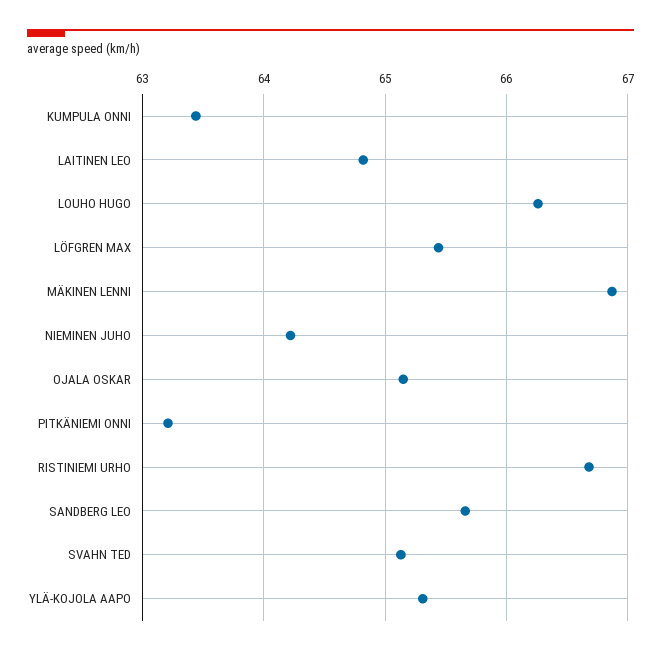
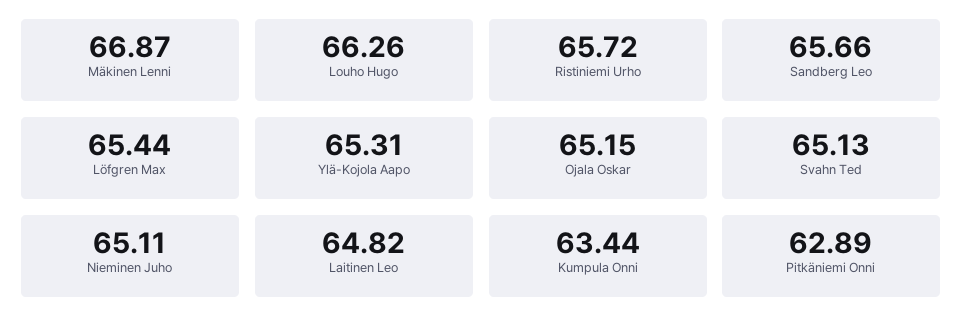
NIEMINEN JUHO: 64.2 -> 65.11
PITKÄNIEMI ONNI: 63.2 -> 62.89
RISTINIEMI URHO: 66.7 -> 65.72

